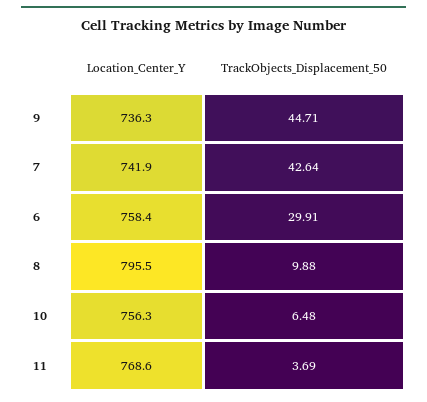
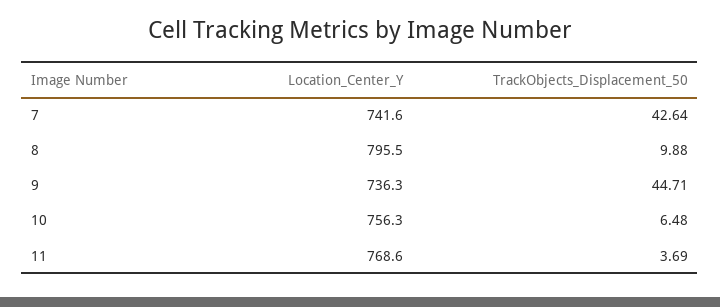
Location_Center_Y, 7: 741.9 -> 741.6
Location_Center_Y, 6: 758.4 -> none
TrackObjects_Displacement_50, 6: 29.91 -> none

